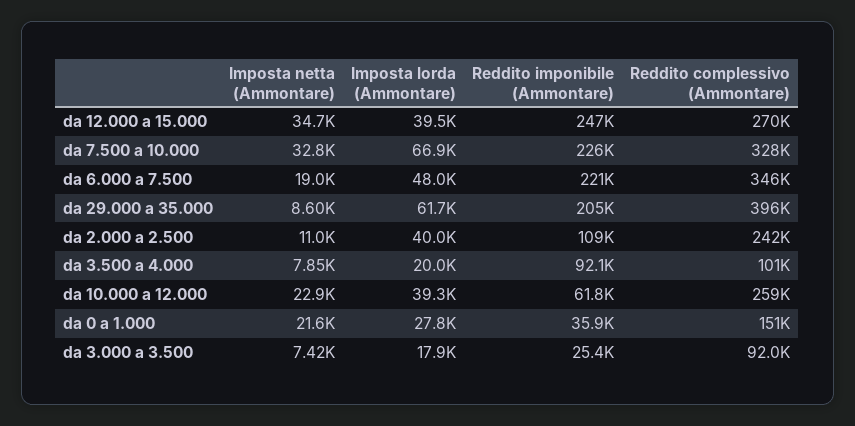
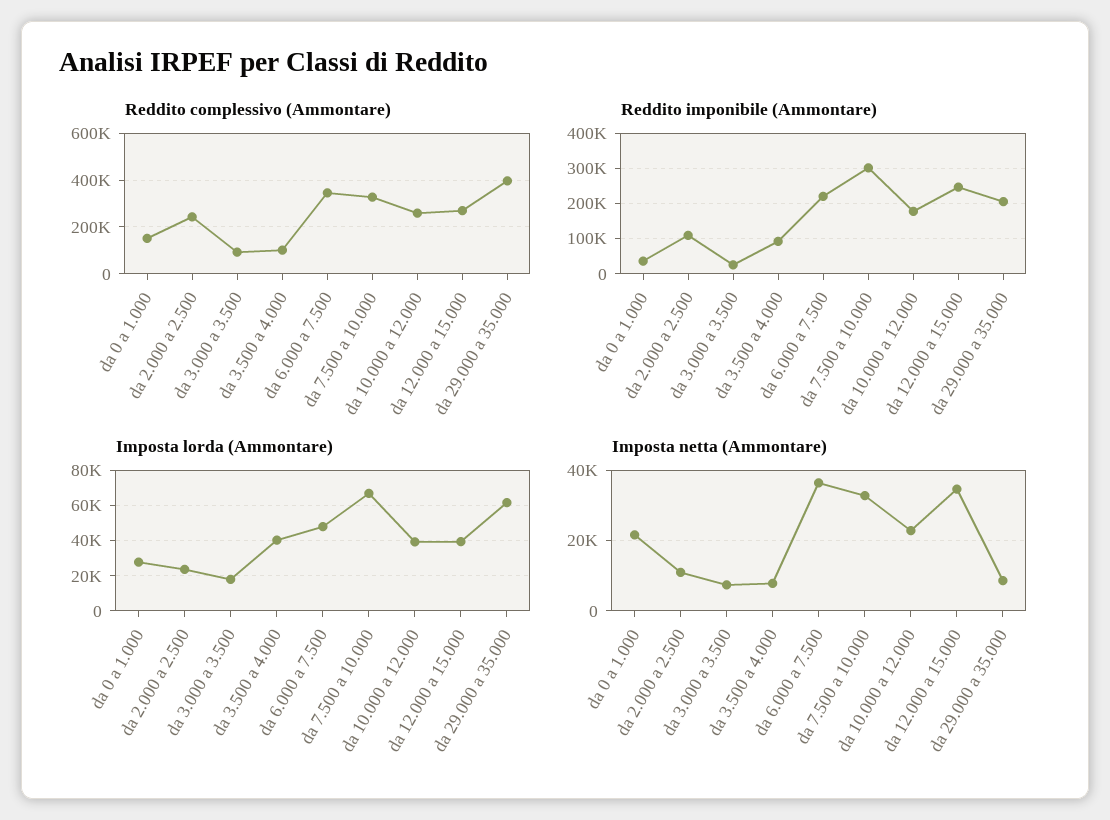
Reddito imponibile (Ammontare), da 7.500 a 10.000: 226000 -> 300000
Imposta netta (Ammontare), da 6.000 a 7.500: 19000 -> 36000
Imposta lorda (Ammontare), da 2.000 a 2.500: 40000 -> 25000
Imposta lorda (Ammontare), da 3.500 a 4.000: 20000 -> 40000
Reddito imponibile (Ammontare), da 10.000 a 12.000: 61800 -> 180000

